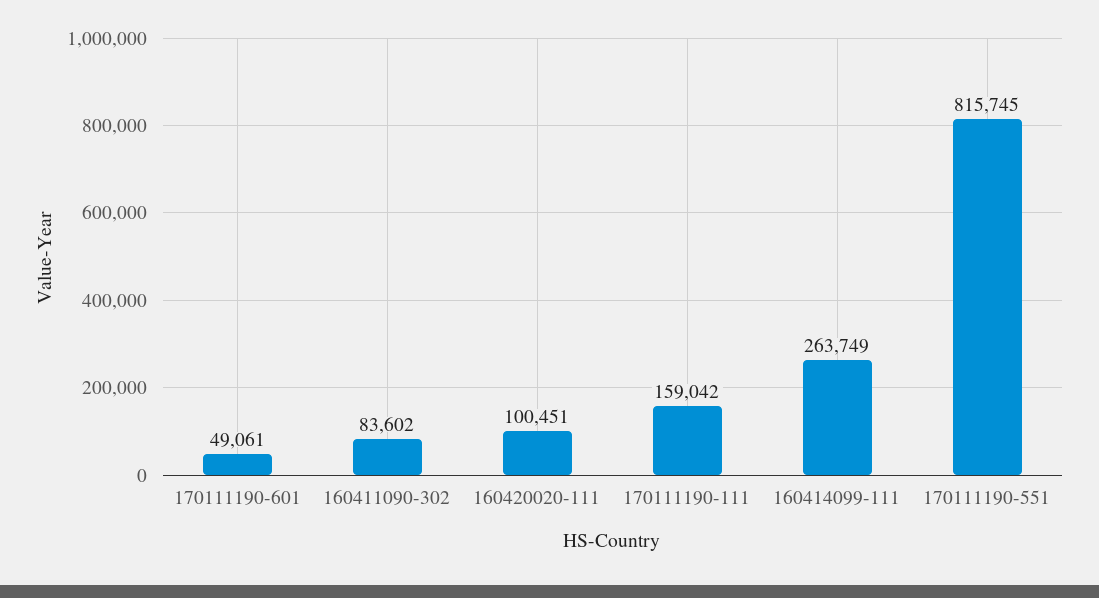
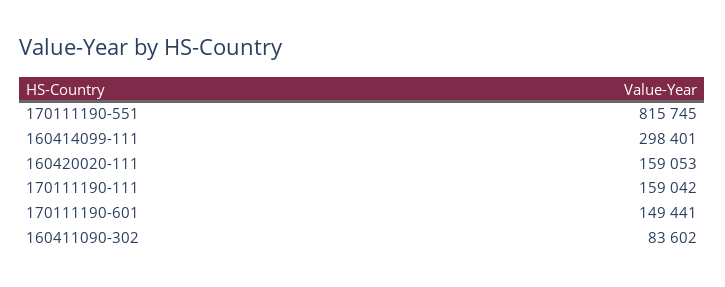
170111190-601: 49061 -> 149441
160420020-111: 100451 -> 159053
160414099-111: 263749 -> 298401

